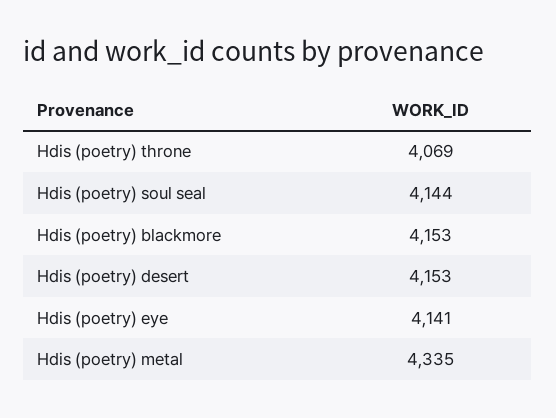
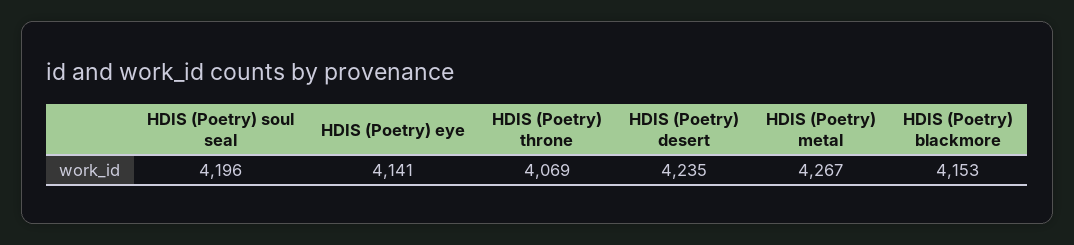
Hdis (poetry) soul seal: 4144 -> 4196
Hdis (poetry) desert: 4153 -> 4235
Hdis (poetry) metal: 4335 -> 4267

